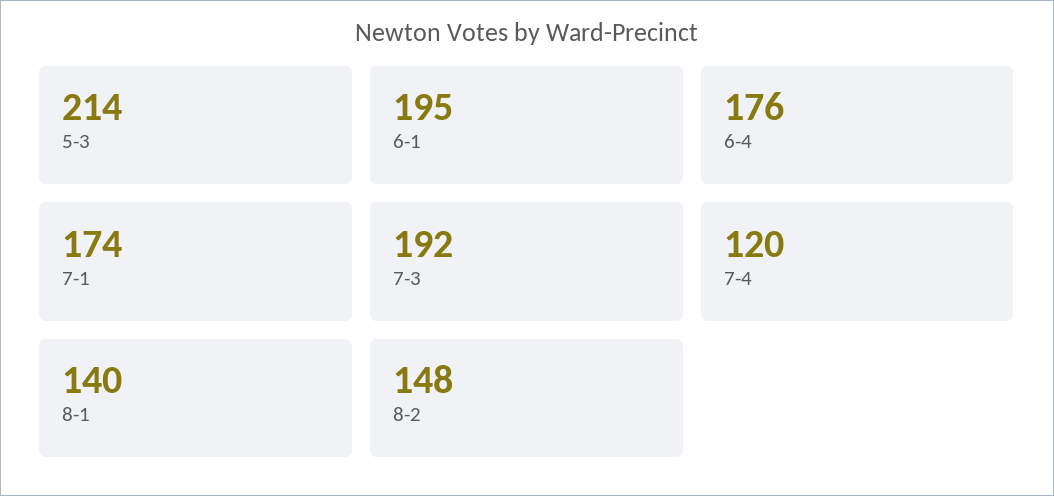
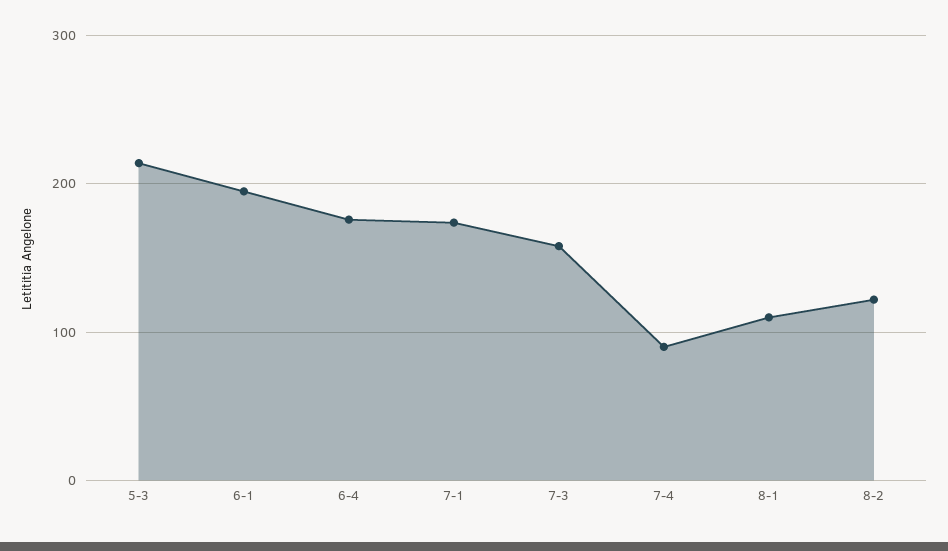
7-3: 192 -> 160
7-4: 120 -> 90
8-1: 140 -> 110
8-2: 148 -> 120

